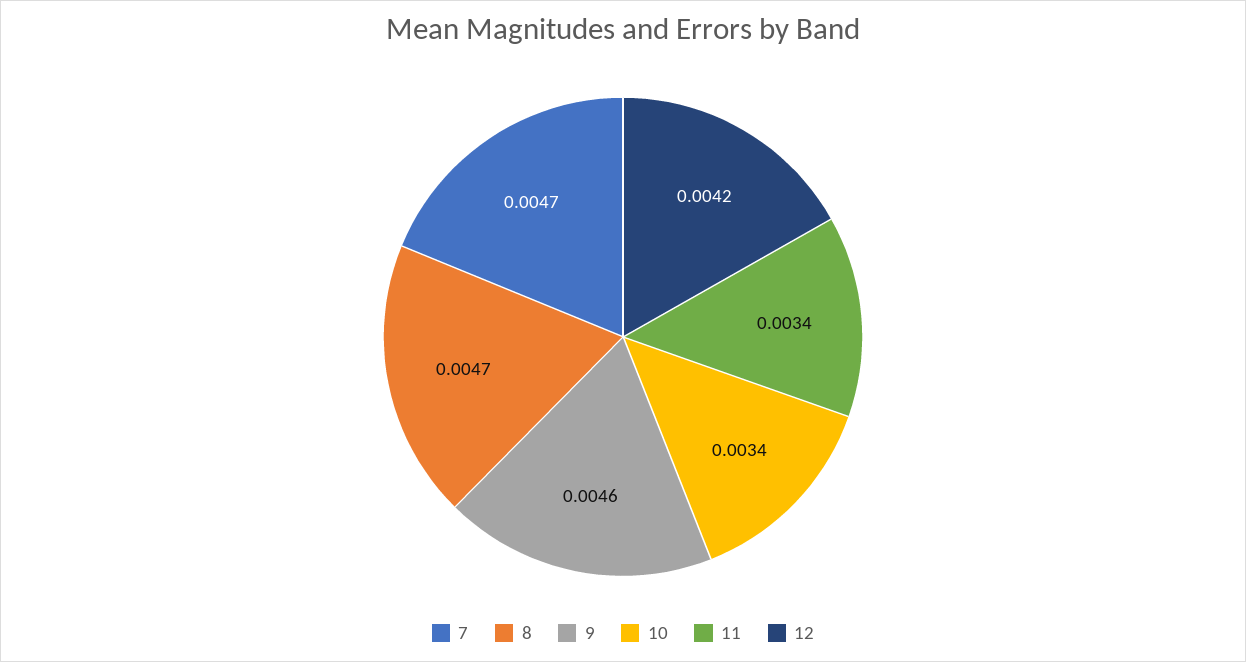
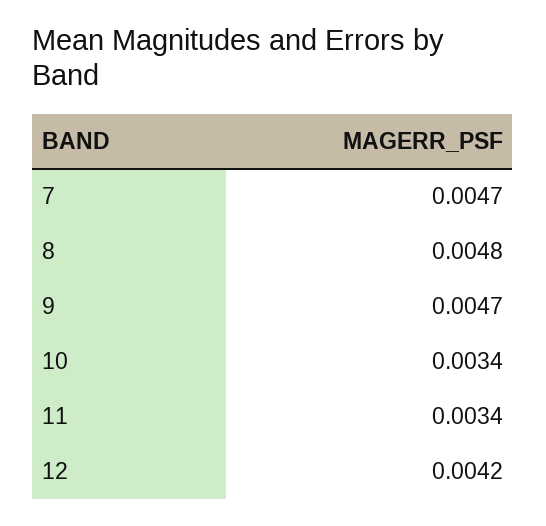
8: 0.0047 -> 0.0048
9: 0.0046 -> 0.0047

